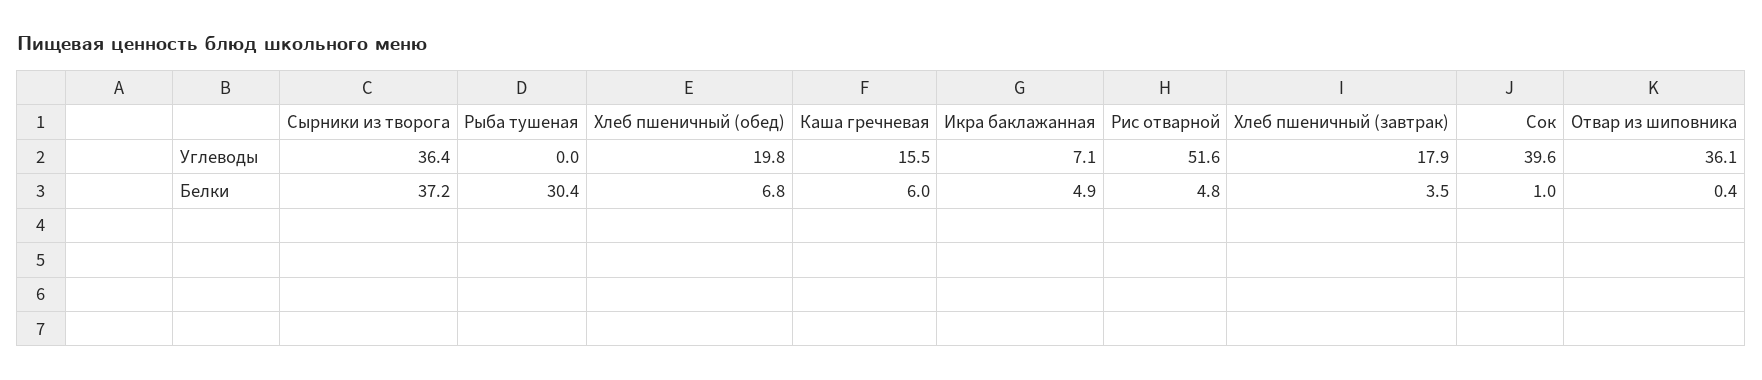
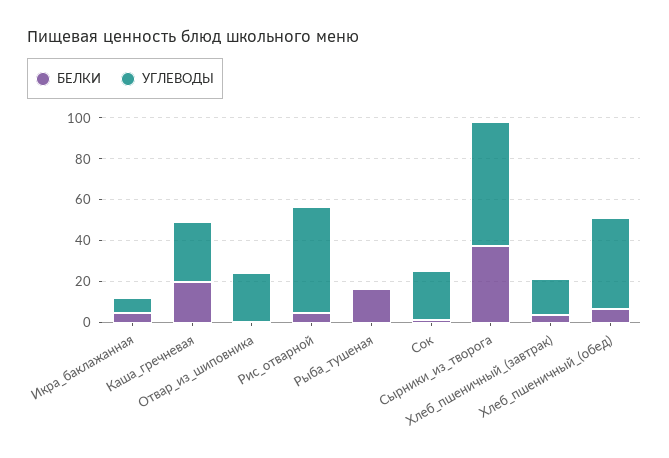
Углеводы, Сырники из творога: 36.4 -> 60
Углеводы, Хлеб пшеничный (обед): 19.8 -> 45
Углеводы, Каша гречневая: 15.5 -> 30
Углеводы, Сок: 39.6 -> 25
Углеводы, Отвар из шиповника: 36.1 -> 25
Белки, Рыба тушеная: 30.4 -> 15
Белки, Каша гречневая: 6 -> 20

